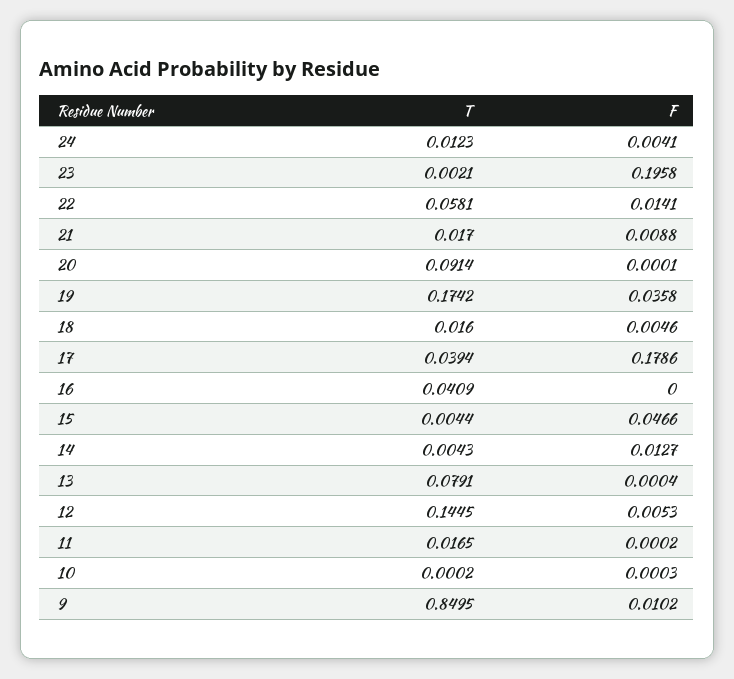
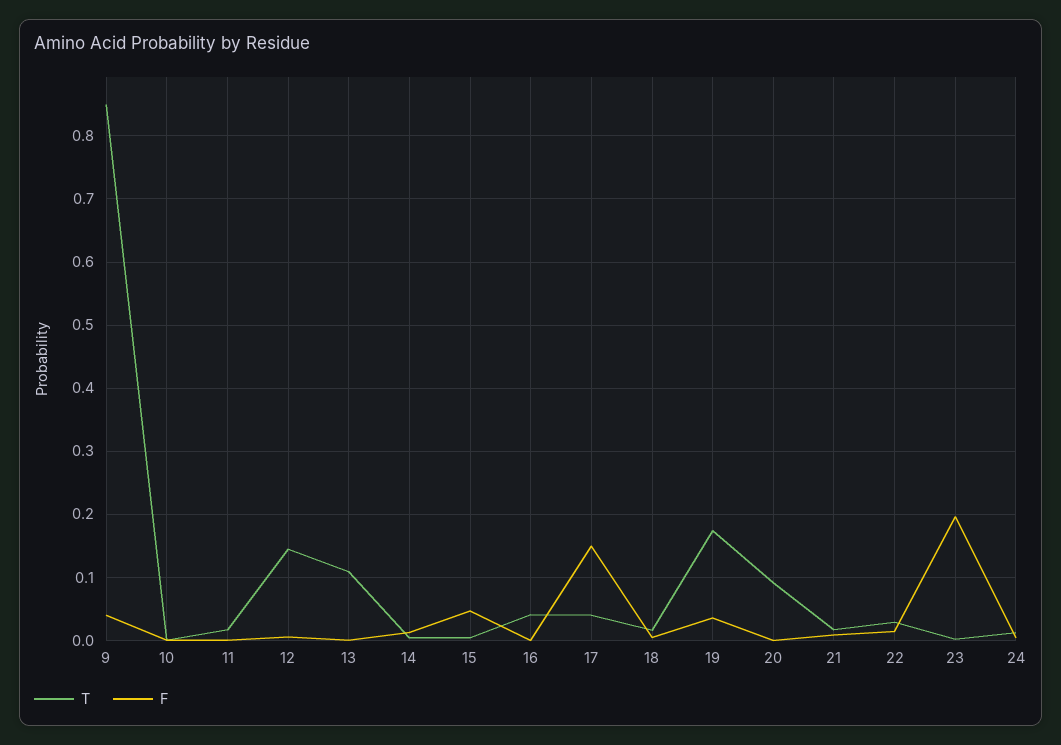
T, 22: 0.0581 -> 0.03
F, 17: 0.1786 -> 0.15
T, 13: 0.0791 -> 0.11
F, 9: 0.0102 -> 0.04

